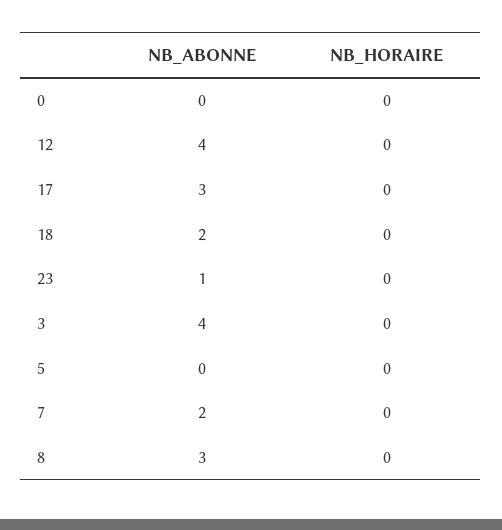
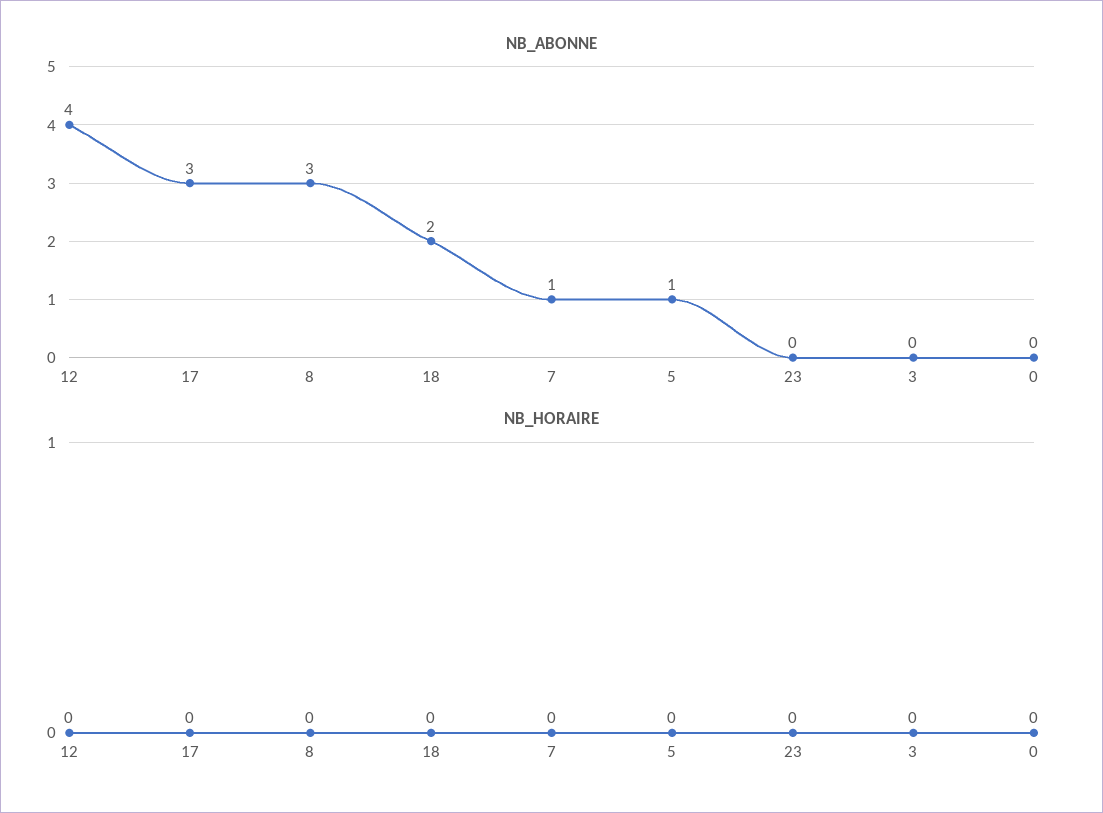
NB_ABONNE, 23: 1 -> 0
NB_ABONNE, 3: 4 -> 0
NB_ABONNE, 5: 0 -> 1
NB_ABONNE, 7: 2 -> 1

